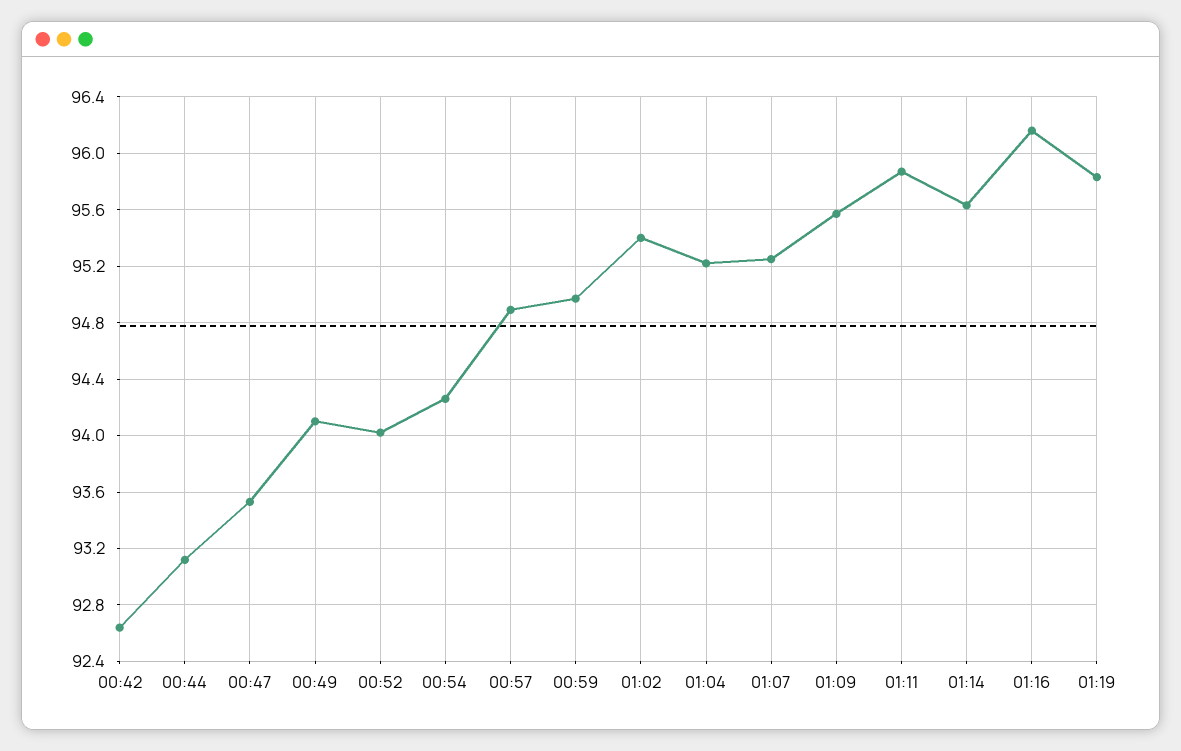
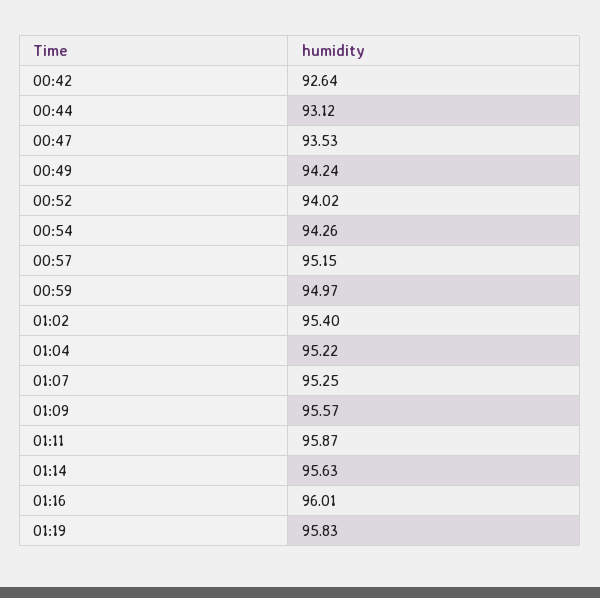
00:49: 94.1 -> 94.24
00:57: 94.9 -> 95.15
01:16: 96.15 -> 96.01

